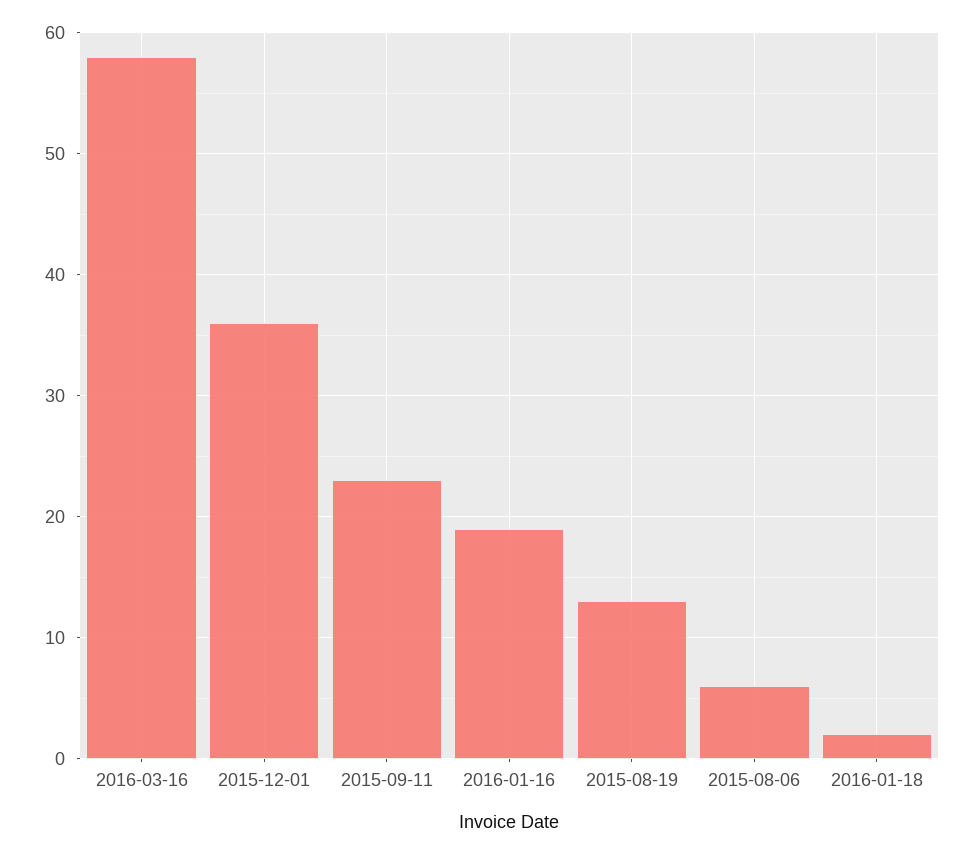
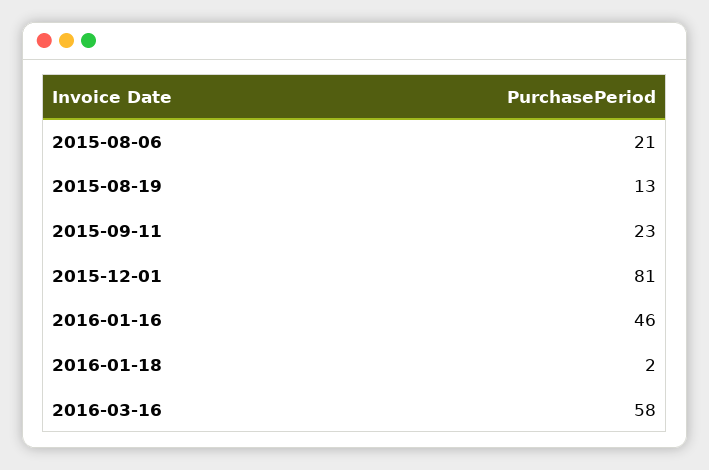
2015-12-01: 36 -> 81
2016-01-16: 19 -> 46
2015-08-06: 6 -> 21

